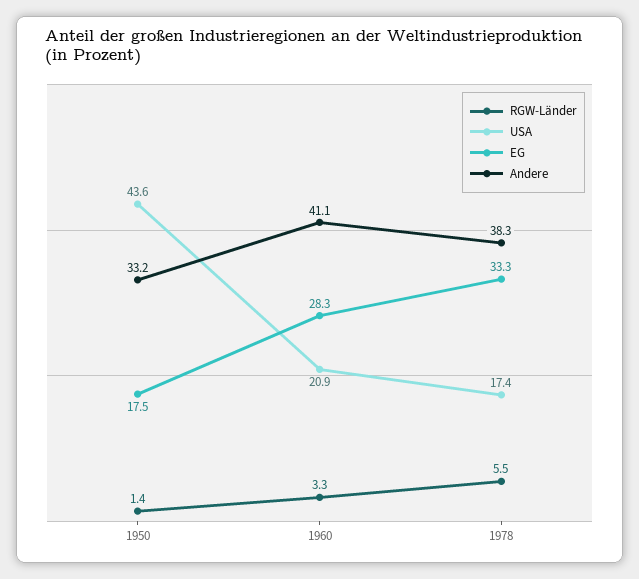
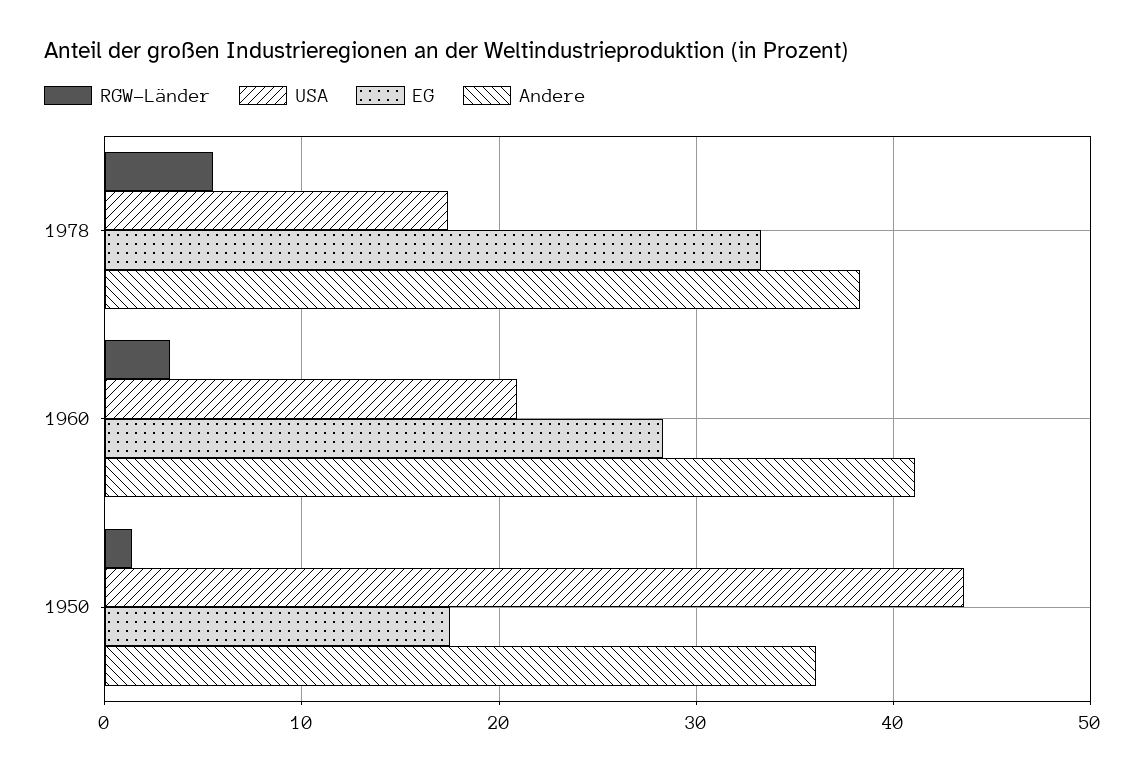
Andere, 1950: 33.2 -> 36

